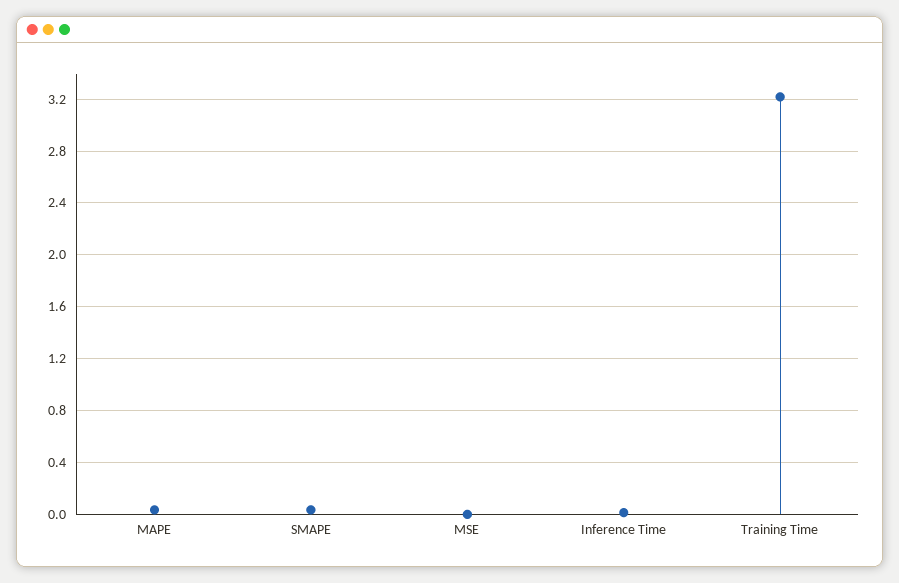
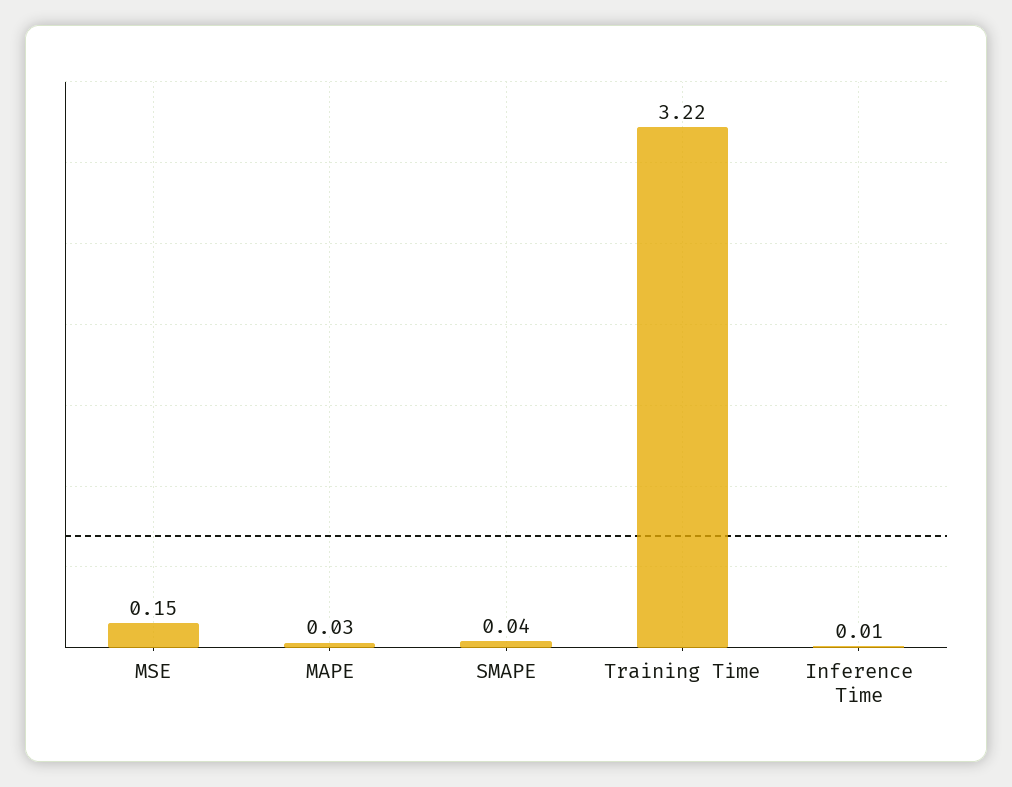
MSE: 0 -> 0.15

